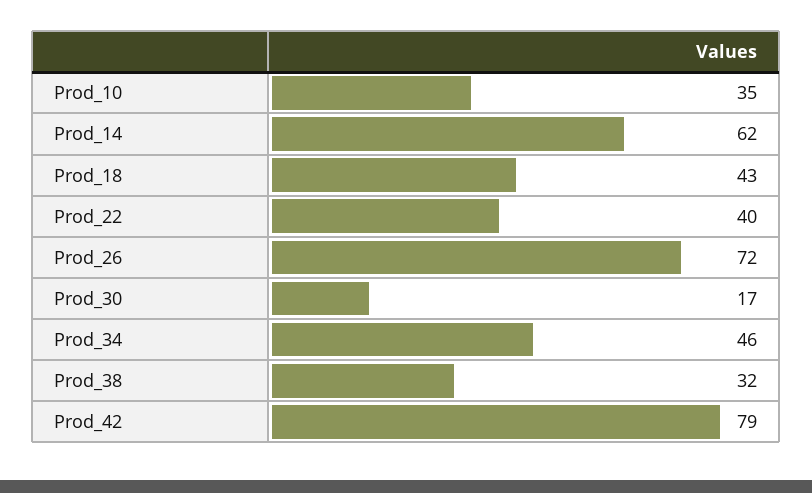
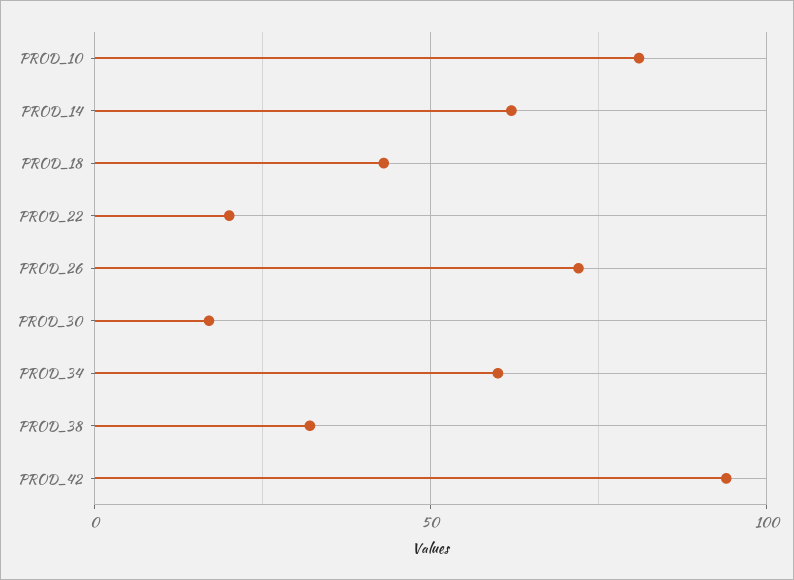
Prod_10: 35 -> 80
Prod_22: 40 -> 20
Prod_34: 46 -> 60
Prod_42: 79 -> 95

